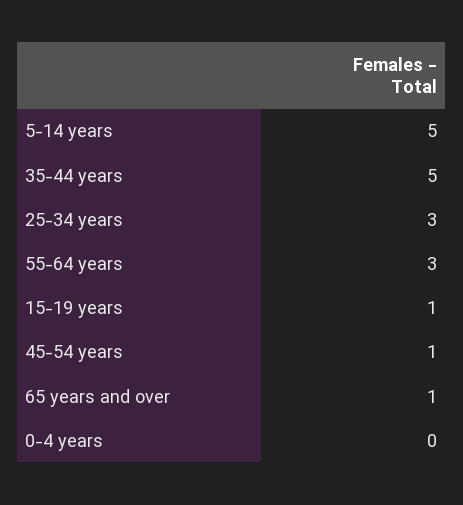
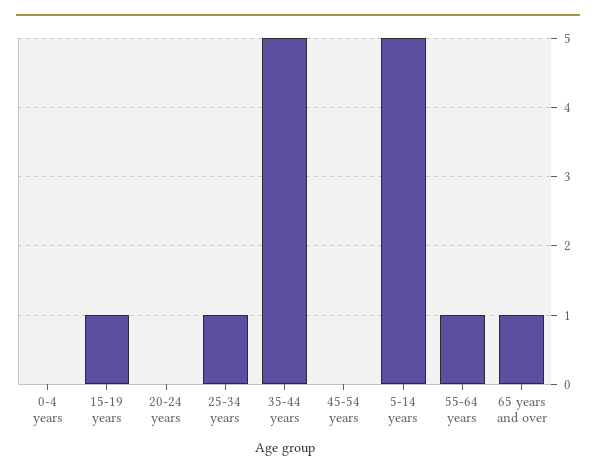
25-34 years: 3 -> 1
55-64 years: 3 -> 1
45-54 years: 1 -> 0
20-24 years: none -> 0

